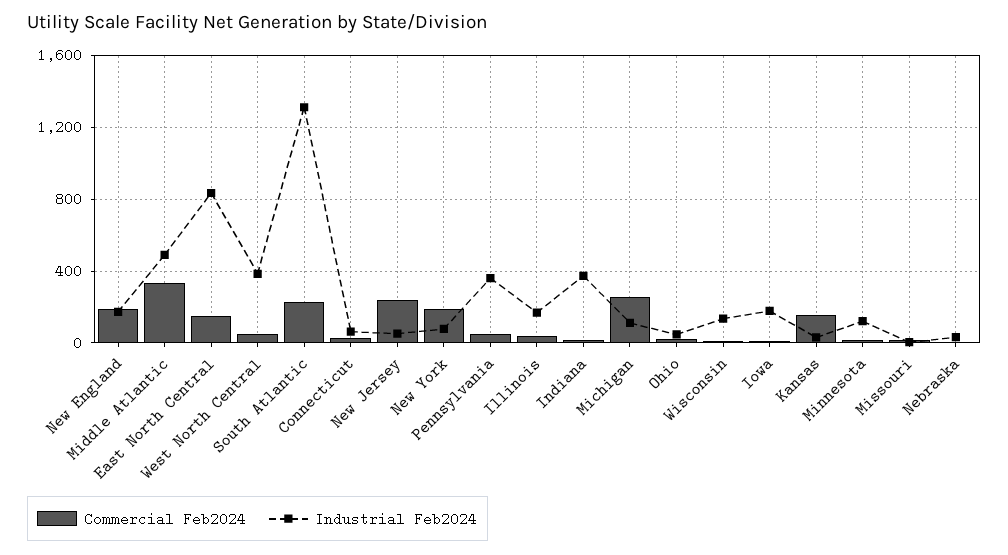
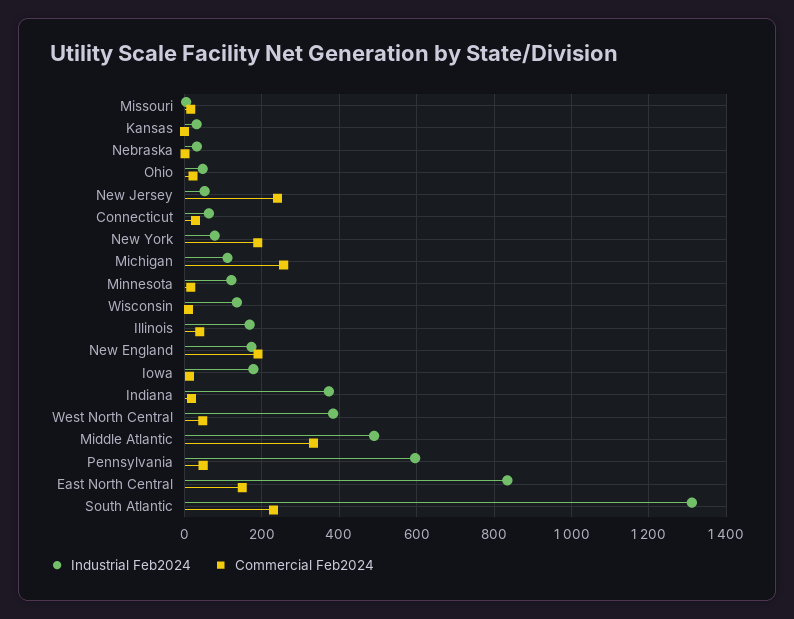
Industrial Feb2024, Pennsylvania: 350 -> 600
Commercial Feb2024, Kansas: 150 -> 0

